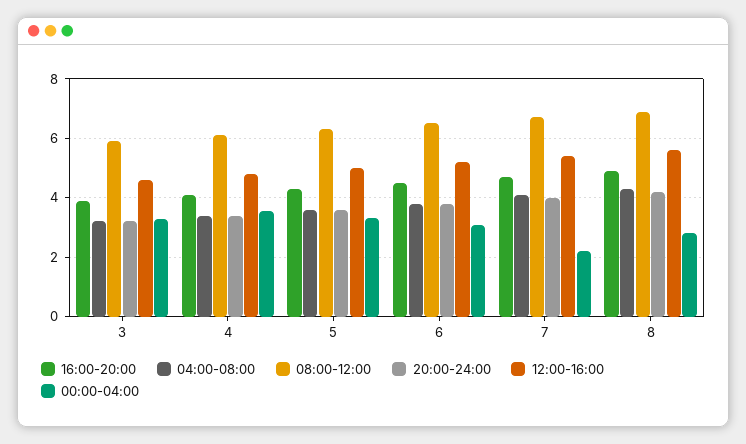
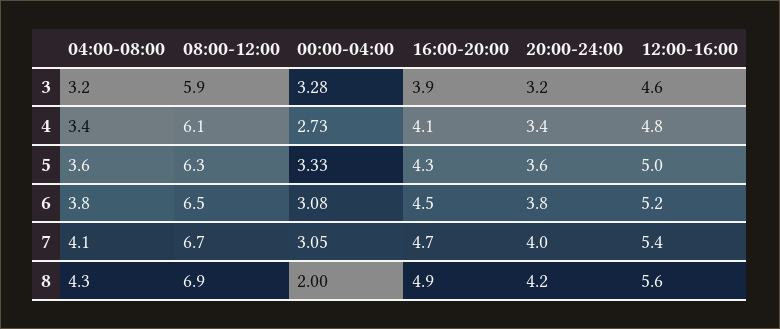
00:00-04:00, 4: 3.5 -> 2.73
00:00-04:00, 7: 2.25 -> 3.05
00:00-04:00, 8: 2.75 -> 2

